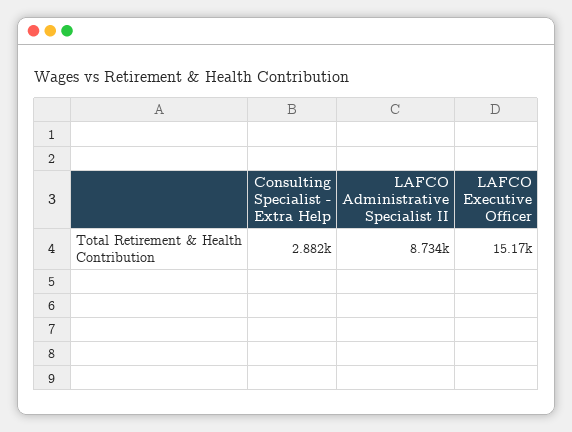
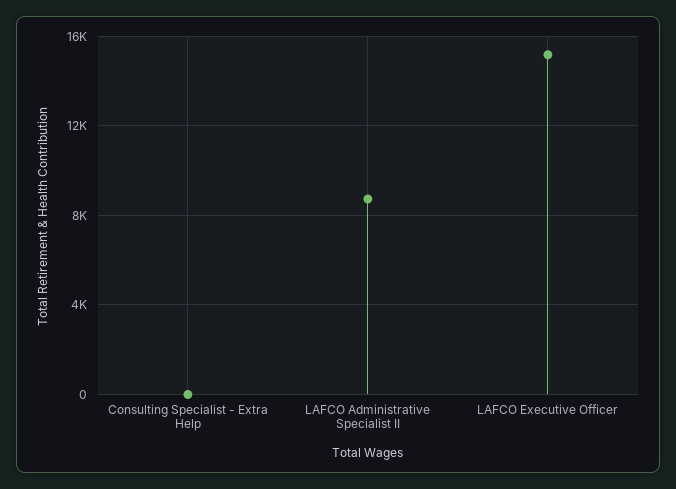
Consulting Specialist - Extra Help: 2882 -> 0

